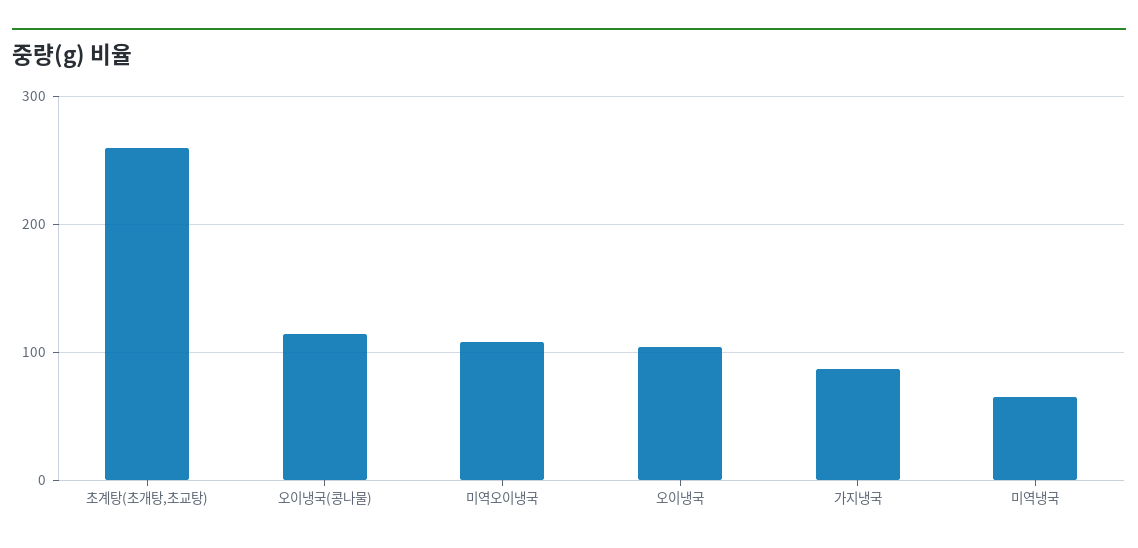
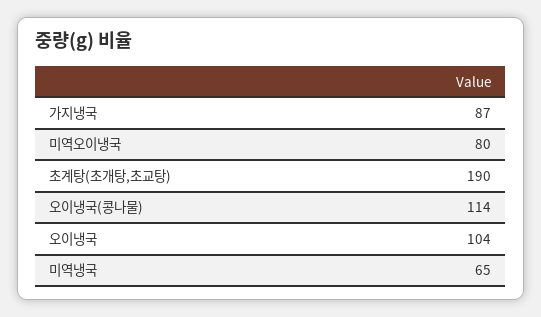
초계탕(초개탕,초교탕): 260 -> 190
미역오이냉국: 110 -> 80

